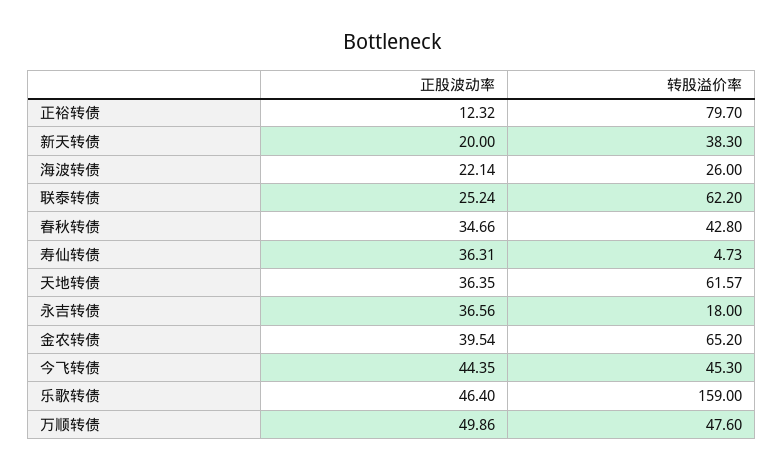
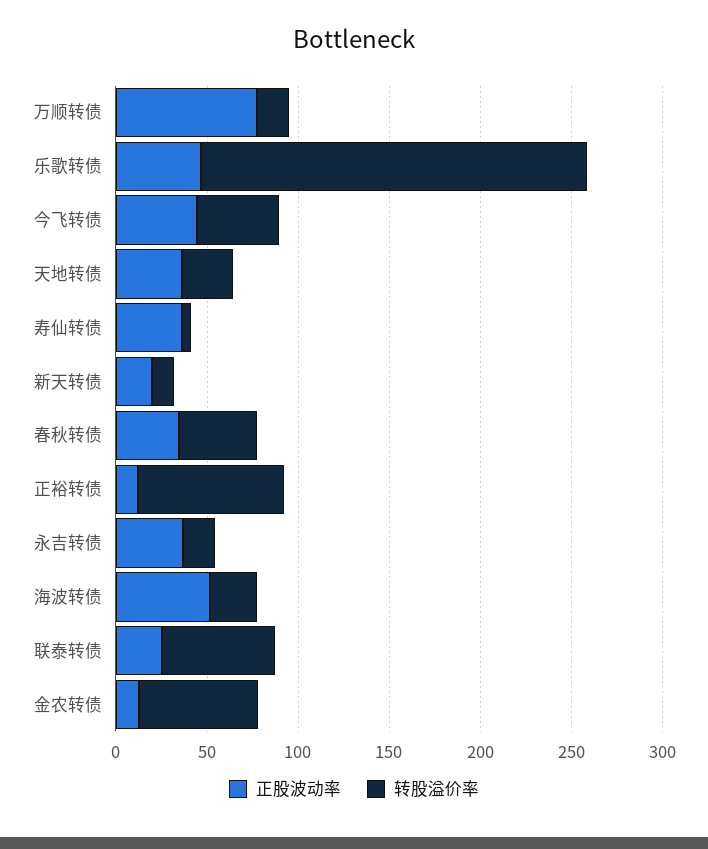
转股溢价率, 新天转债: 38.3 -> 10
正股波动率, 海波转债: 22.14 -> 50
转股溢价率, 天地转债: 61.57 -> 30
正股波动率, 金农转债: 39.54 -> 10
转股溢价率, 乐歌转债: 159 -> 210
正股波动率, 万顺转债: 49.86 -> 80
转股溢价率, 万顺转债: 47.6 -> 20

